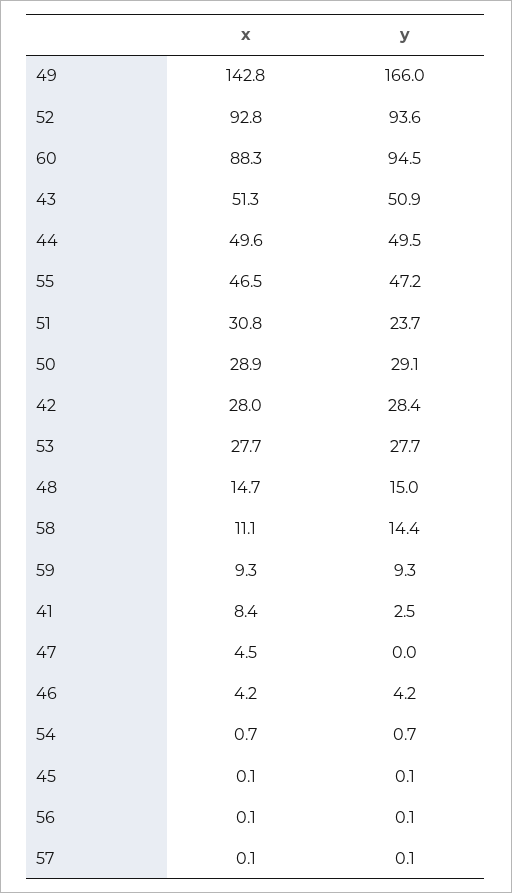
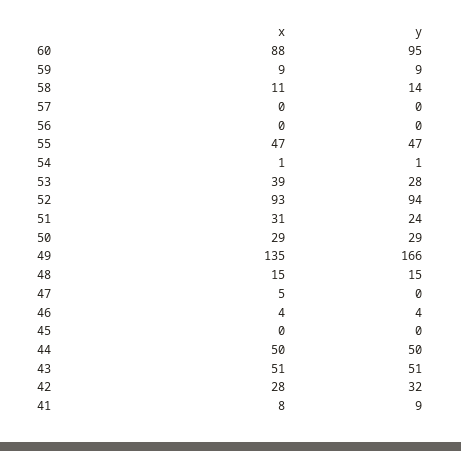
x, 49: 142.8 -> 135
y, 42: 28.4 -> 32
x, 53: 27.7 -> 39
y, 41: 2.5 -> 9

